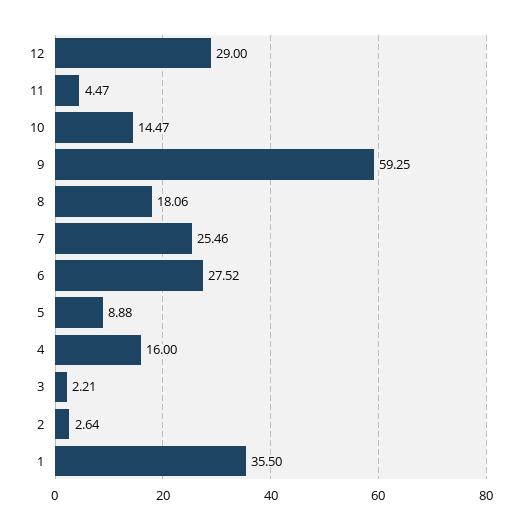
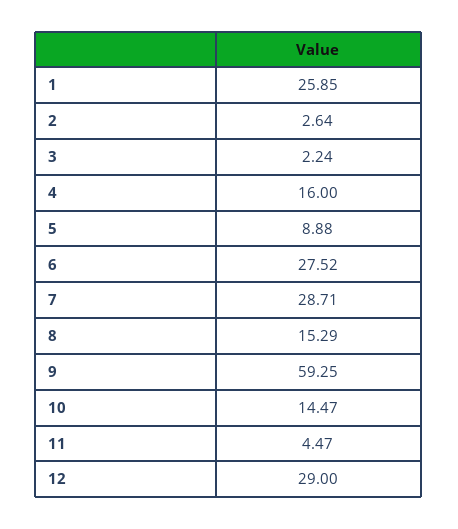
8: 18.06 -> 15.29
7: 25.46 -> 28.71
3: 2.21 -> 2.24
1: 35.5 -> 25.85

